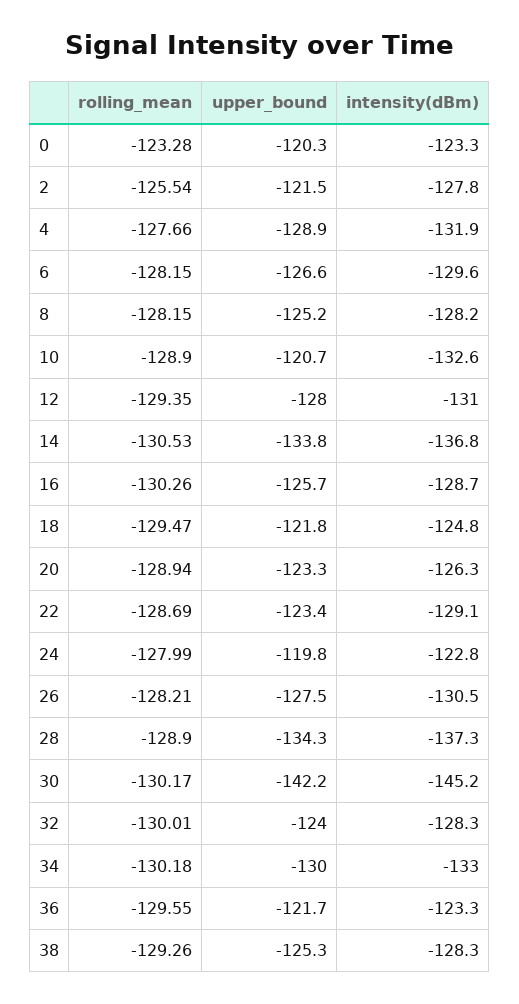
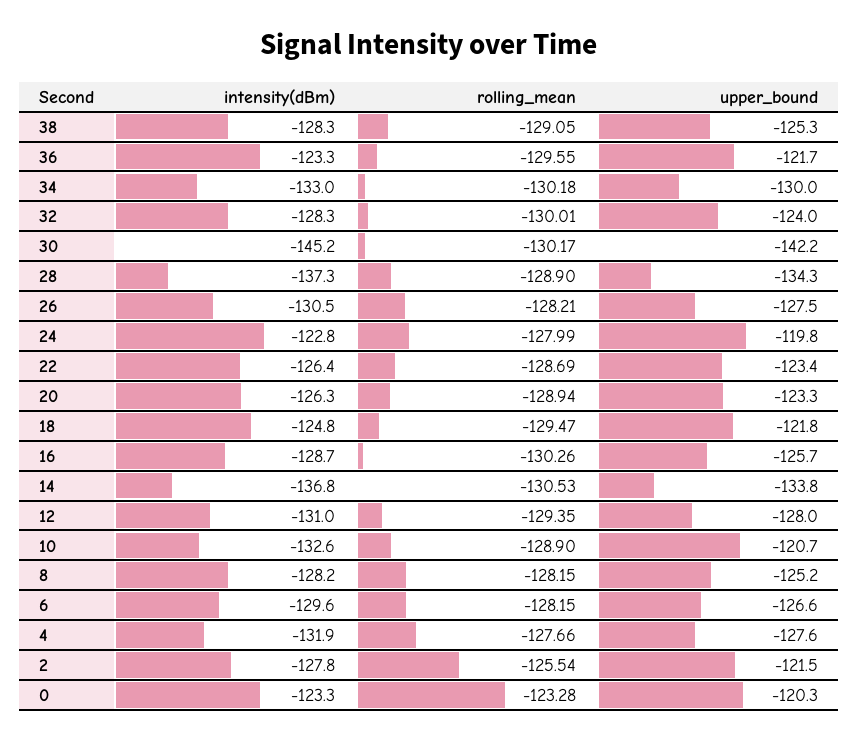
upper_bound, 4: -128.9 -> -127.6
intensity(dBm), 22: -129.1 -> -126.4
rolling_mean, 38: -129.26 -> -129.05

